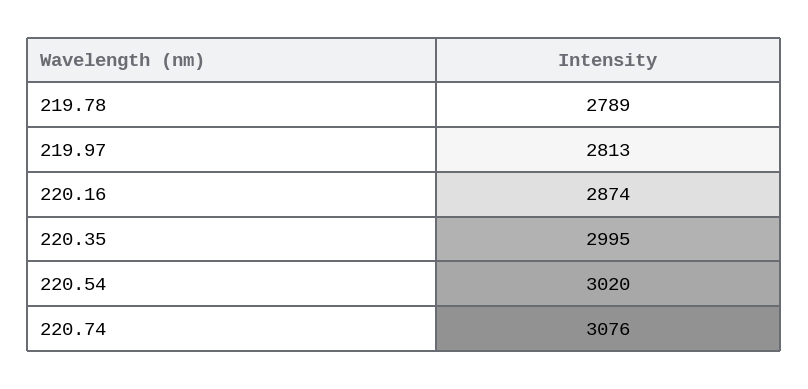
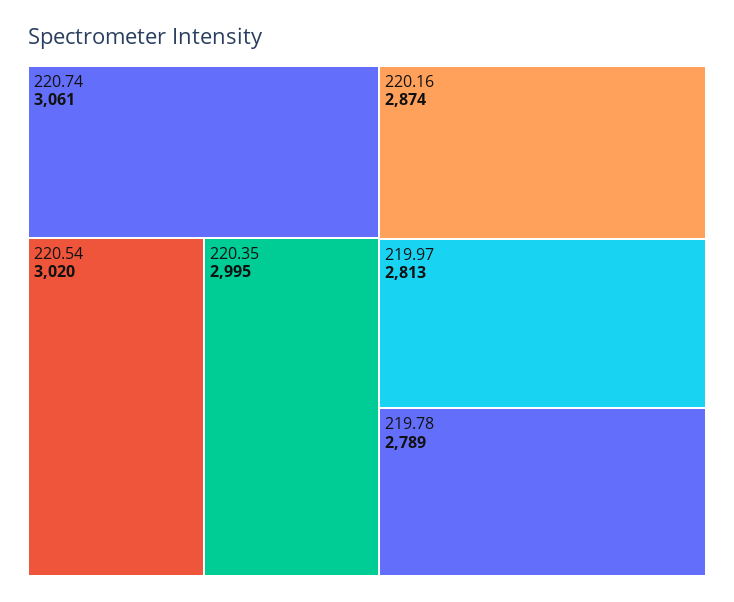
220.74: 3076 -> 3061

